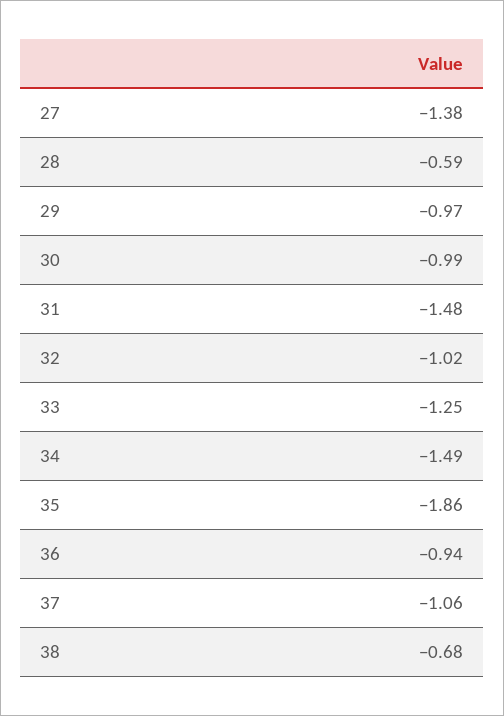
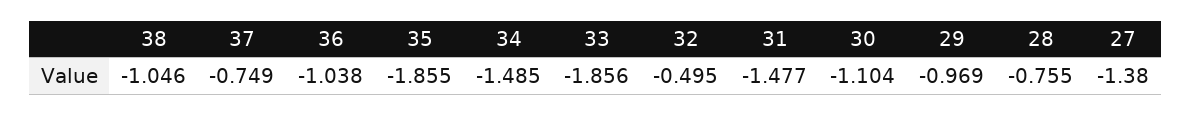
28: -0.59 -> -0.755
30: -0.99 -> -1.104
32: -1.02 -> -0.495
33: -1.25 -> -1.856
36: -0.94 -> -1.038
37: -1.06 -> -0.749
38: -0.68 -> -1.046

